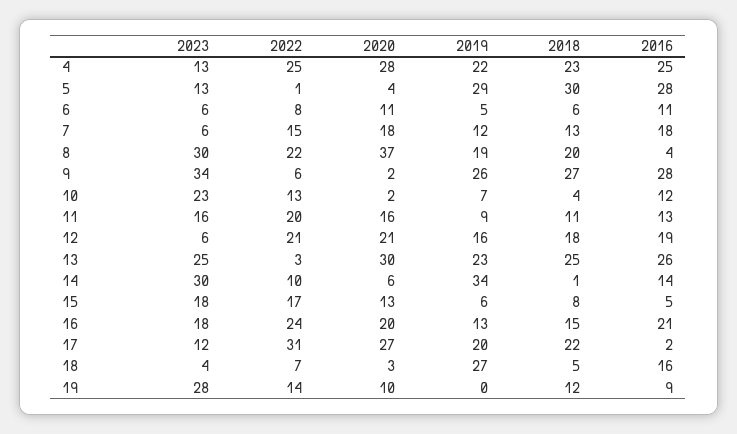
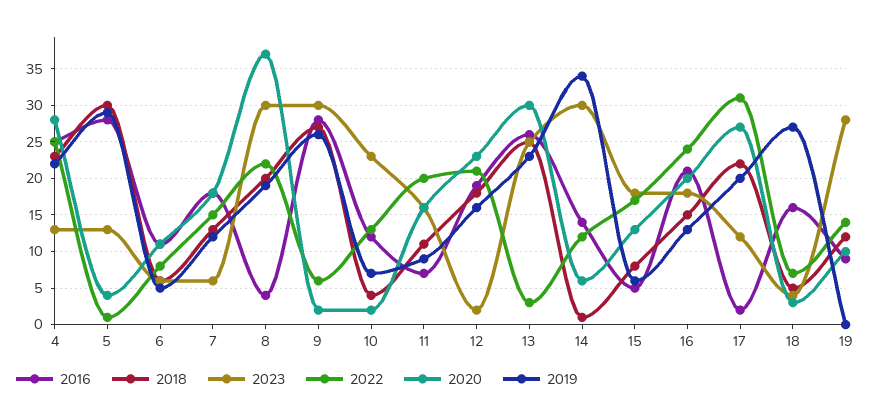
2023, 9: 34 -> 30
2016, 11: 13 -> 7
2023, 12: 6 -> 2
2020, 12: 21 -> 23
2022, 14: 10 -> 12

